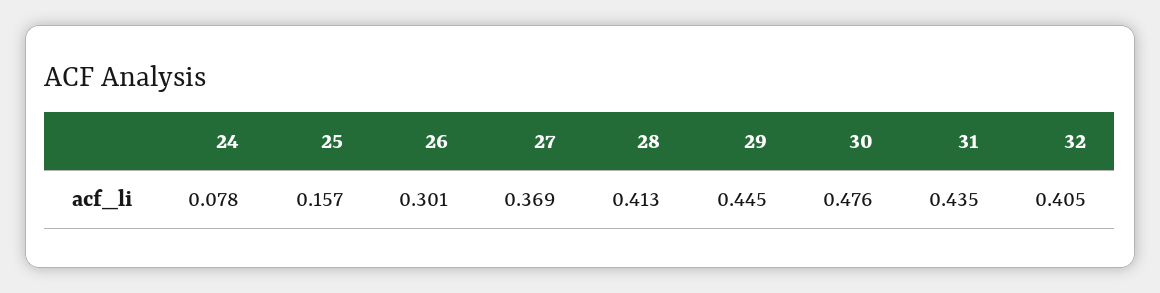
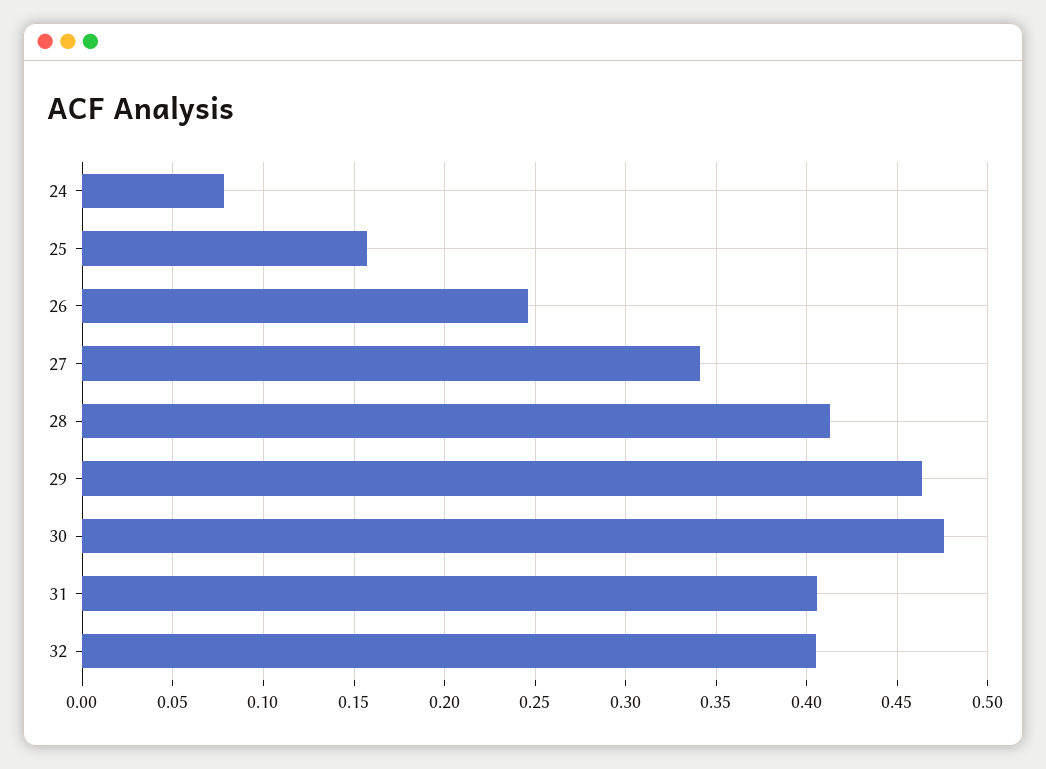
26: 0.301 -> 0.245
27: 0.369 -> 0.34
29: 0.445 -> 0.465
31: 0.435 -> 0.405

